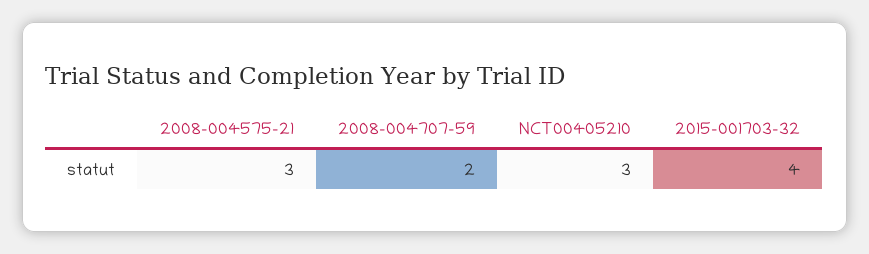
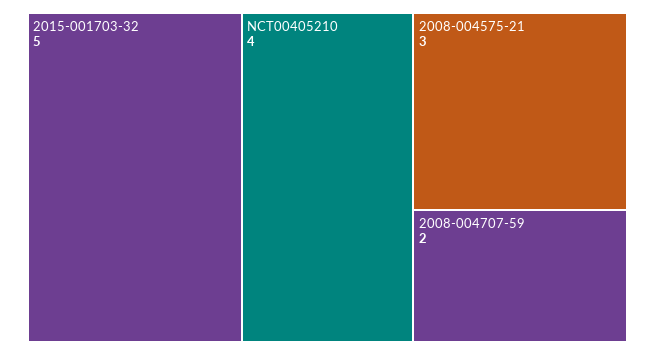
NCT00405210: 3 -> 4
2015-001703-32: 4 -> 5

